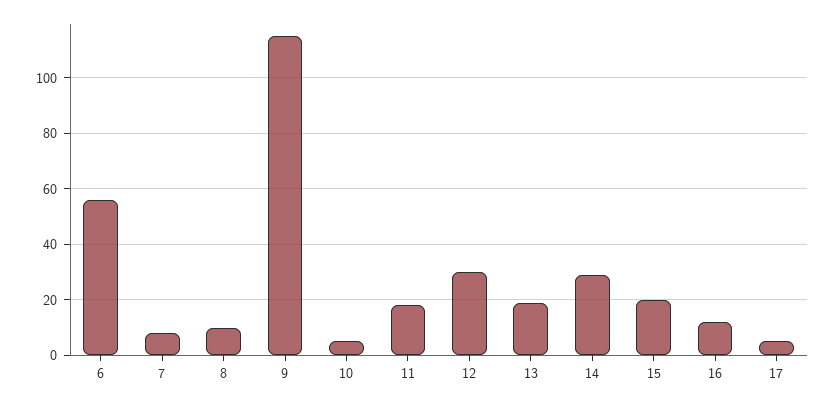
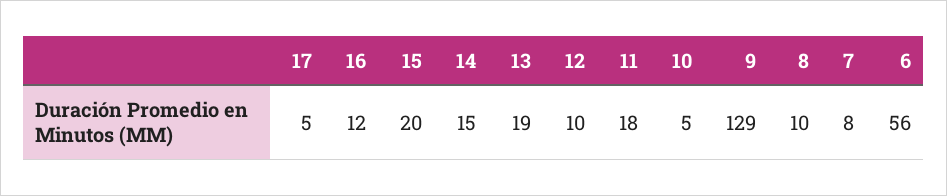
9: 115 -> 129
12: 30 -> 10
14: 30 -> 15

